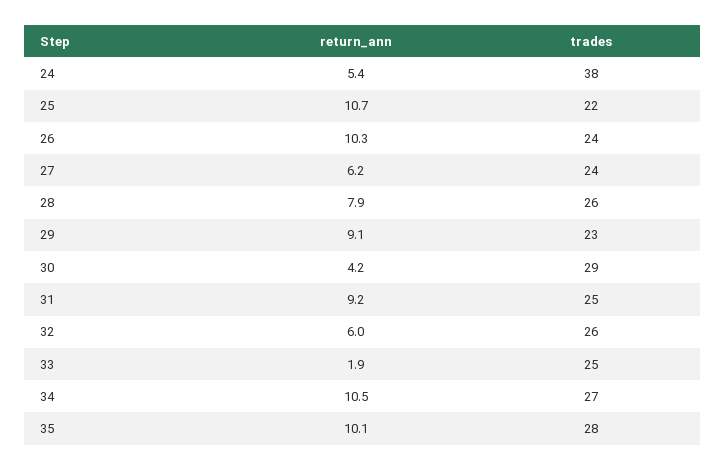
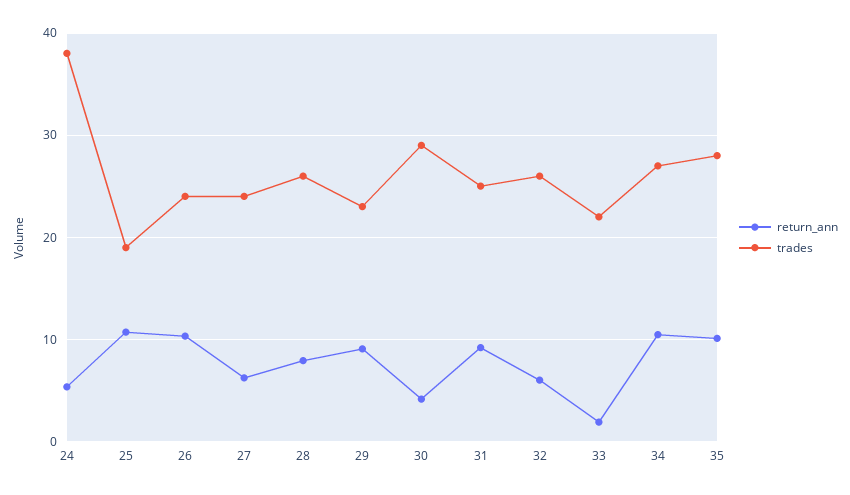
trades, 25: 22 -> 19
trades, 33: 25 -> 22

